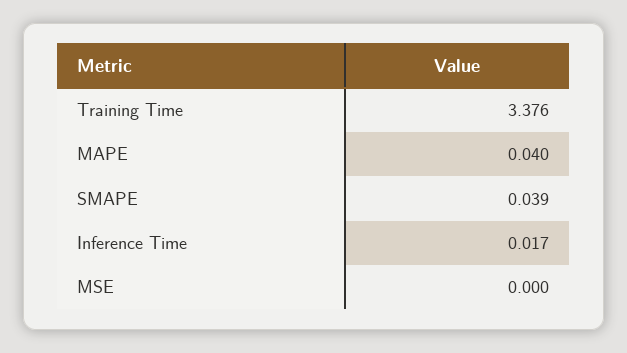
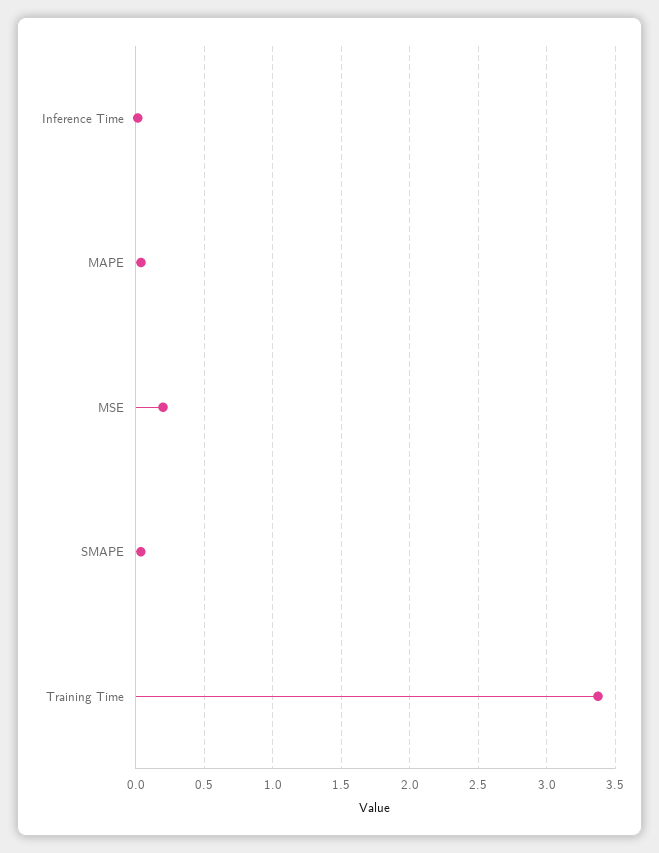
MSE: 0 -> 0.2

